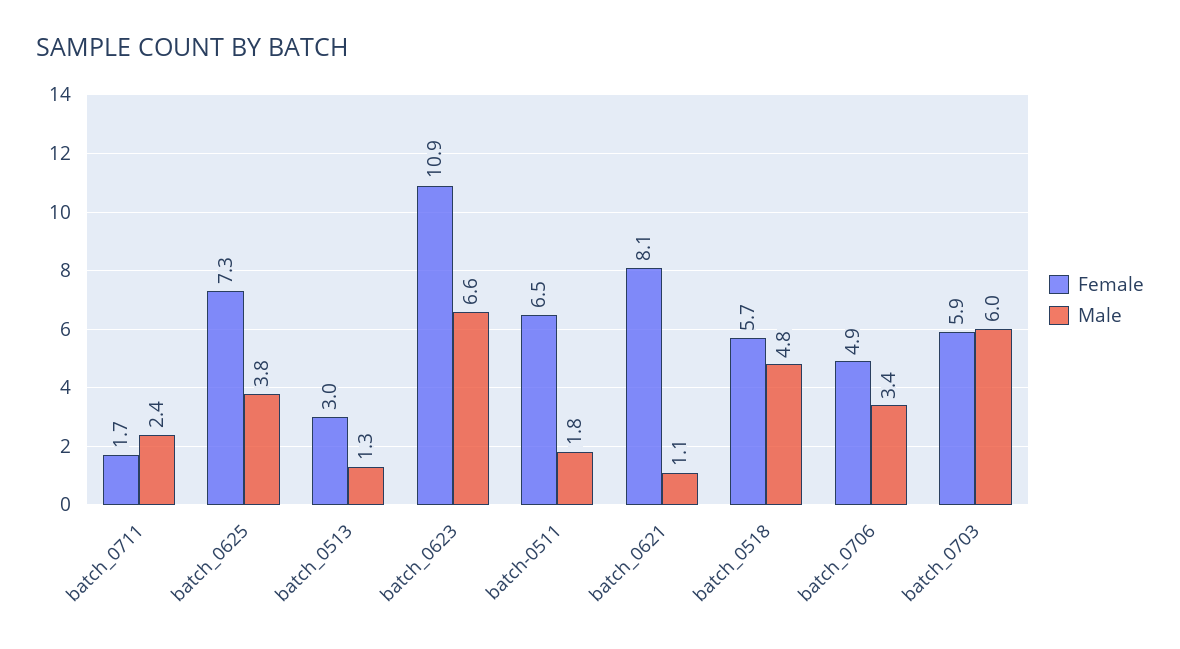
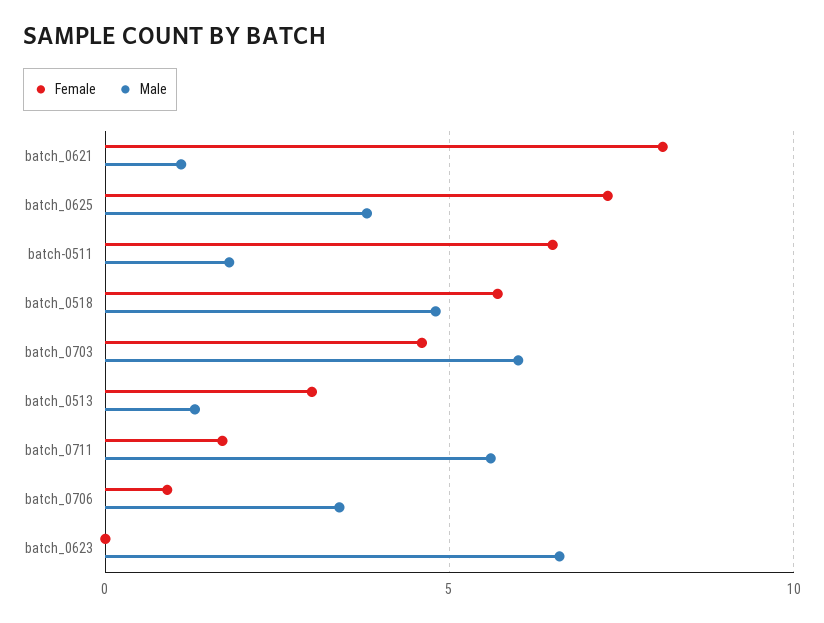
Male, batch_0711: 2.4 -> 5.5
Female, batch_0623: 10.9 -> 0
Female, batch_0706: 4.9 -> 1
Female, batch_0703: 5.9 -> 4.5

